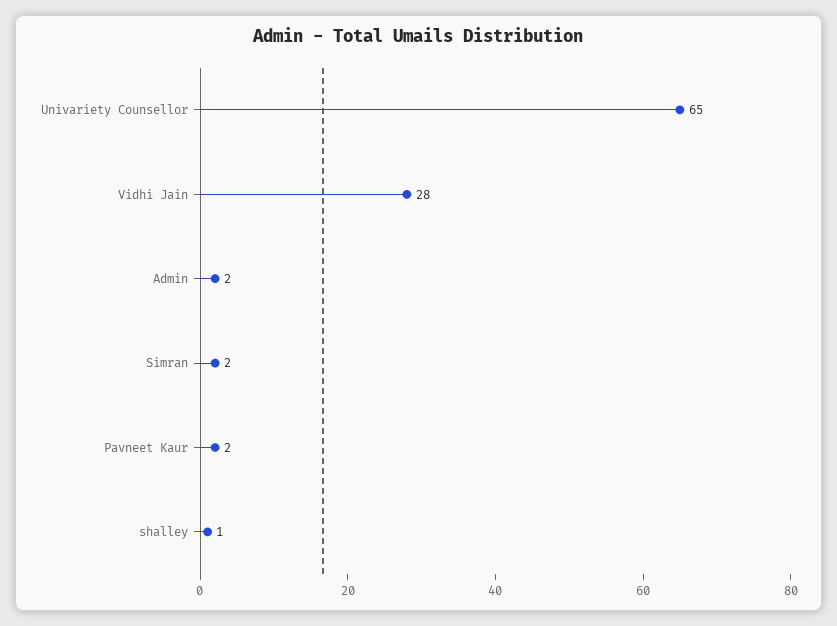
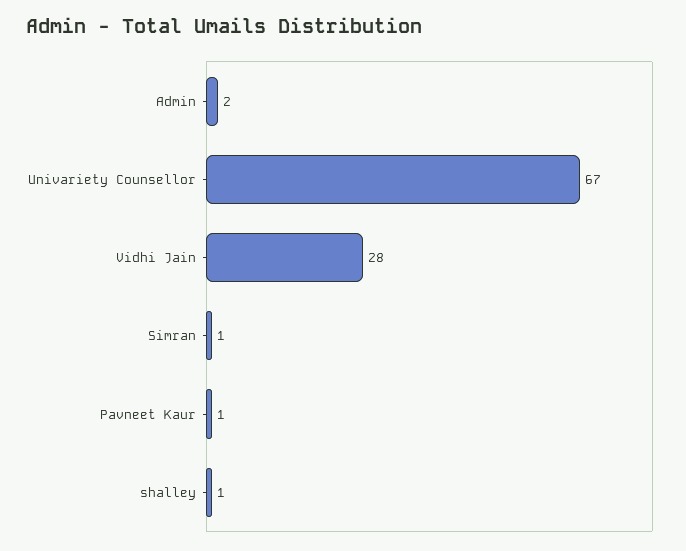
Univariety Counsellor: 65 -> 67
Simran: 2 -> 1
Pavneet Kaur: 2 -> 1

